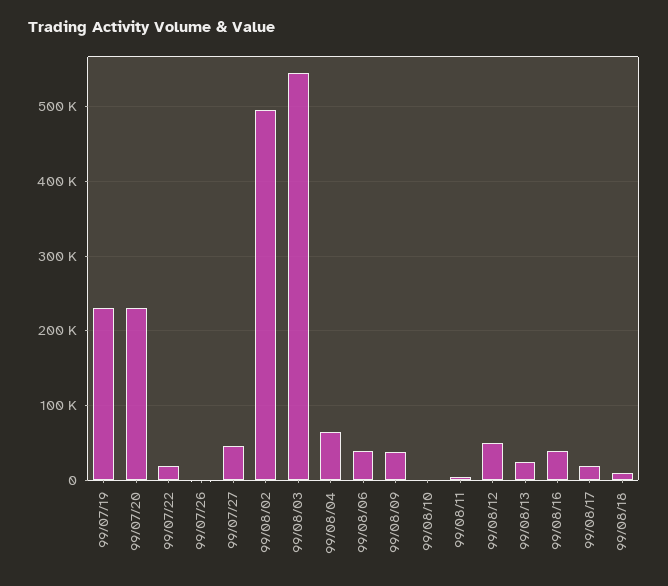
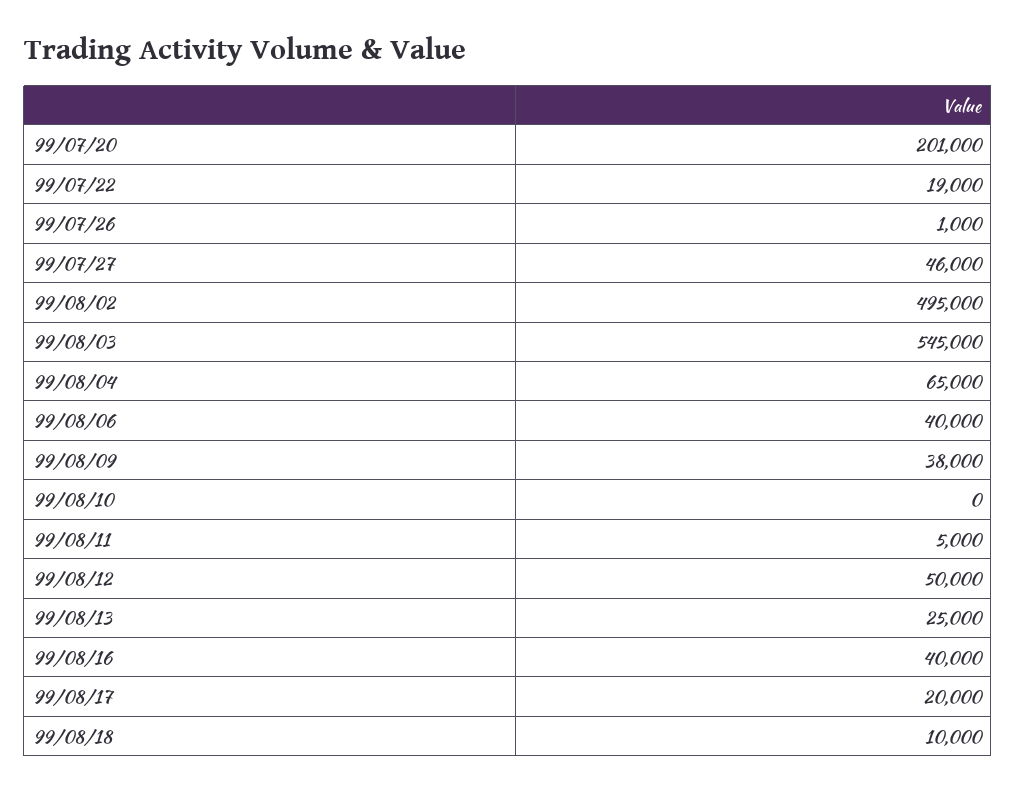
99/07/19: 230000 -> none
99/07/20: 230000 -> 201000

